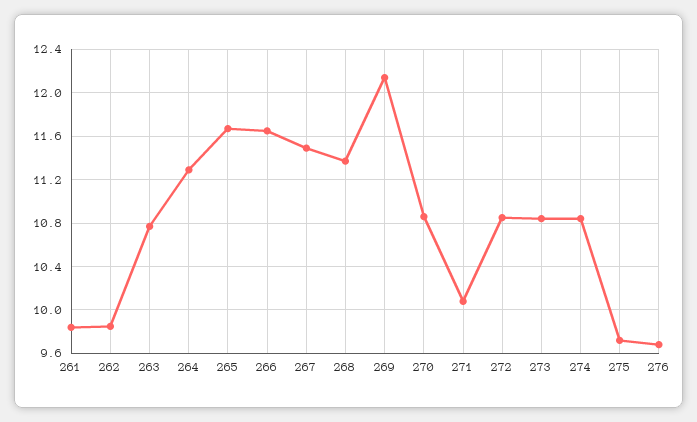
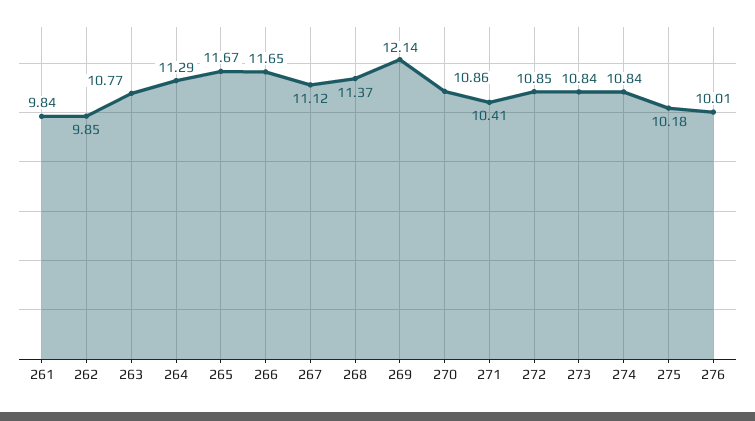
267: 11.5 -> 11.12
271: 10.1 -> 10.41
275: 9.7 -> 10.18
276: 9.7 -> 10.01

